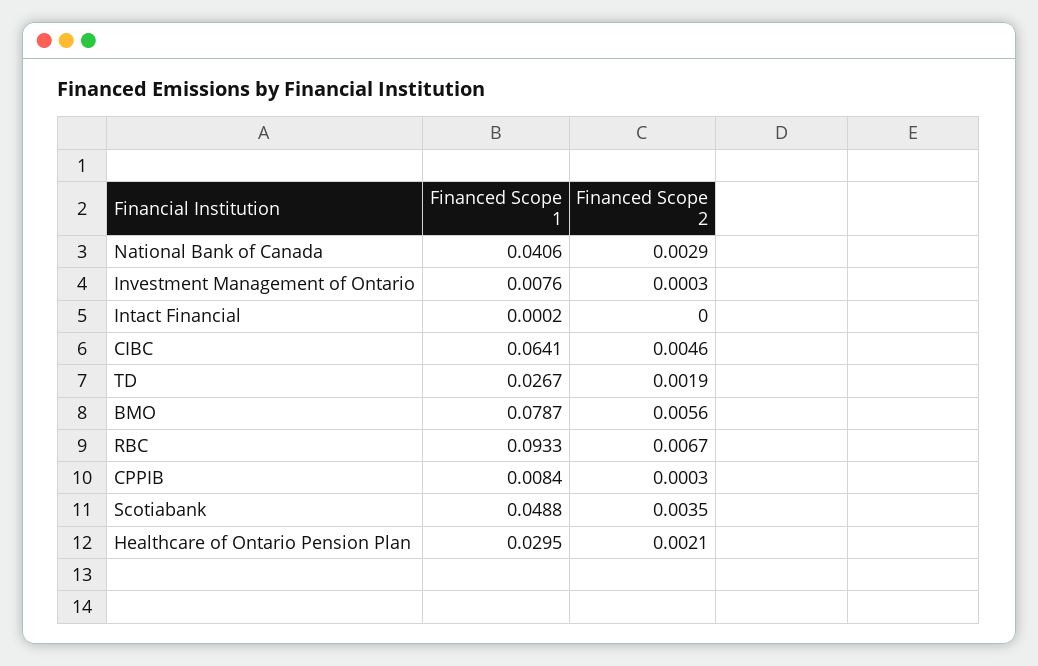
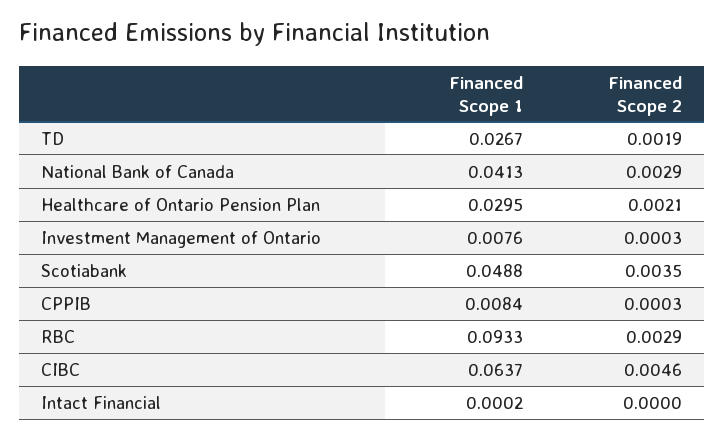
Financed Scope 1, National Bank of Canada: 0.0406 -> 0.0413
Financed Scope 1, CIBC: 0.0641 -> 0.0637
Financed Scope 1, BMO: 0.0787 -> none
Financed Scope 2, BMO: 0.0056 -> none
Financed Scope 2, RBC: 0.0067 -> 0.0029

